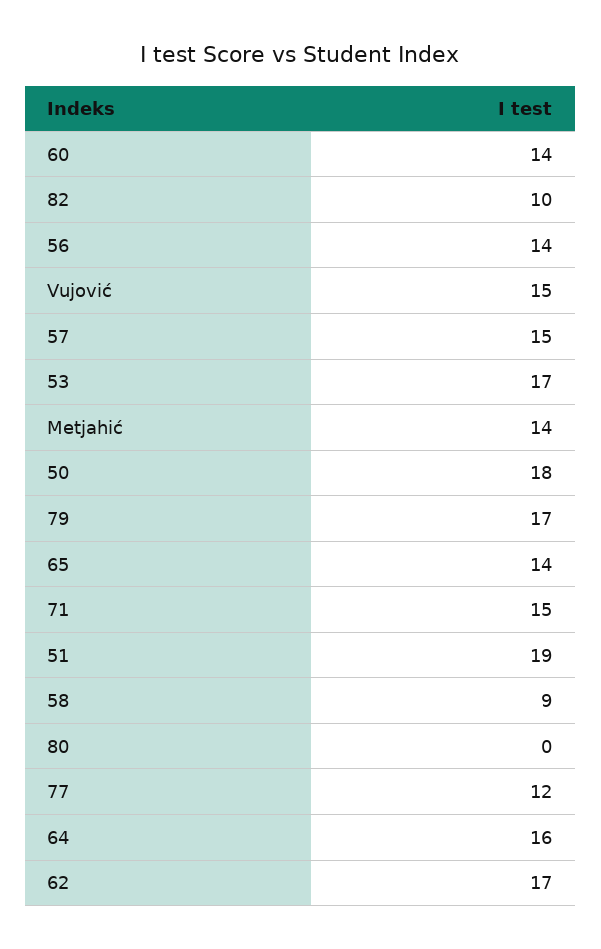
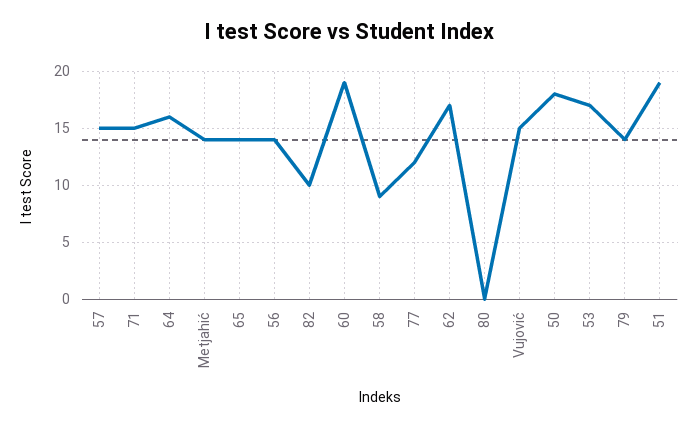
60: 14 -> 19
79: 17 -> 14

